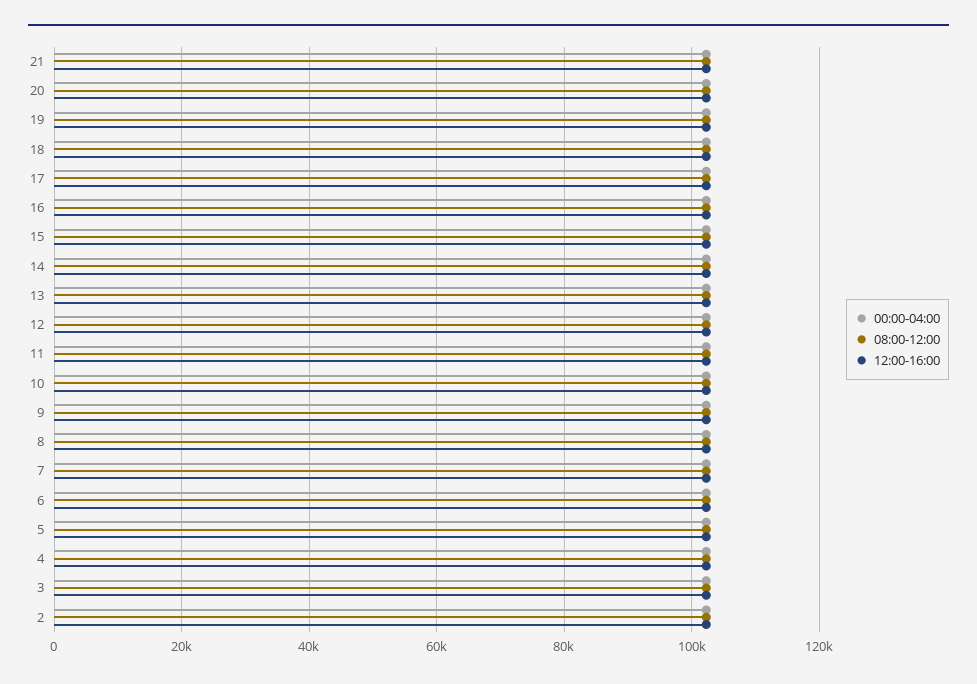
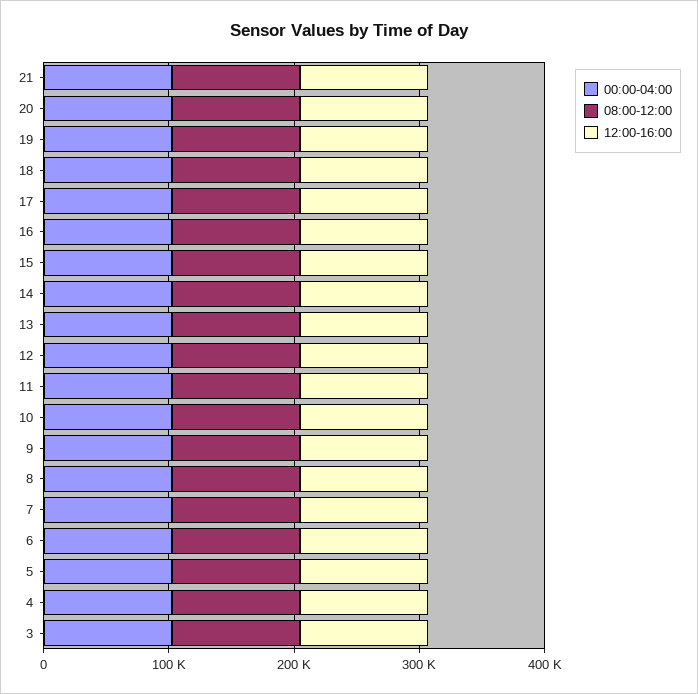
00:00-04:00, 2: 102000 -> none
08:00-12:00, 2: 102000 -> none
12:00-16:00, 2: 102000 -> none

